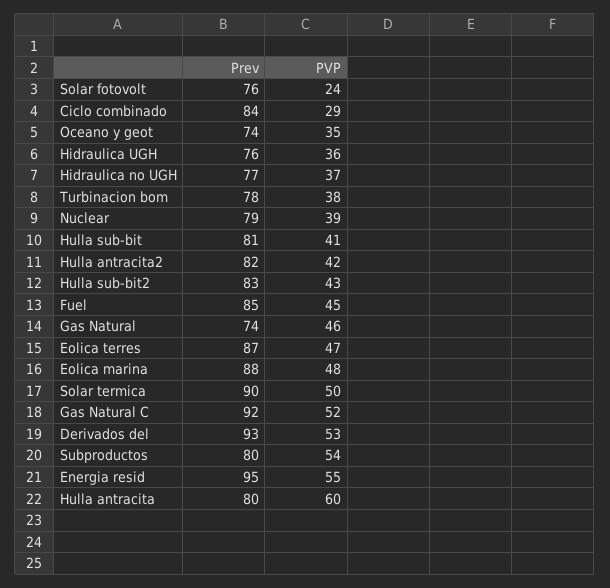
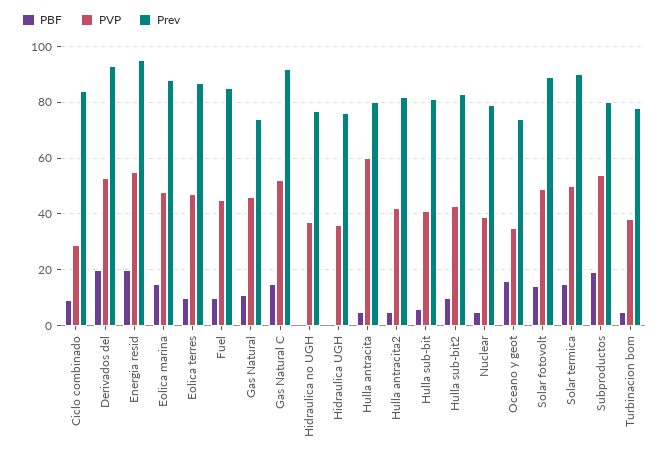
Prev, Solar fotovolt: 76 -> 90
PVP, Solar fotovolt: 24 -> 50
PBF, Ciclo combinado: none -> 10
PBF, Derivados del: none -> 20
PBF, Energia resid: none -> 20
PBF, Eolica marina: none -> 15
PBF, Eolica terres: none -> 10
PBF, Fuel: none -> 10
PBF, Gas Natural: none -> 10
PBF, Gas Natural C: none -> 15
PBF, Hidraulica no UGH: none -> 0
PBF, Hidraulica UGH: none -> 0
PBF, Hulla antracita: none -> 5
PBF, Hulla antracita2: none -> 5
PBF, Hulla sub-bit: none -> 5
PBF, Hulla sub-bit2: none -> 10
PBF, Nuclear: none -> 5
PBF, Oceano y geot: none -> 15
PBF, Solar fotovolt: none -> 15
PBF, Solar termica: none -> 15
PBF, Subproductos: none -> 20
PBF, Turbinacion bom: none -> 5

